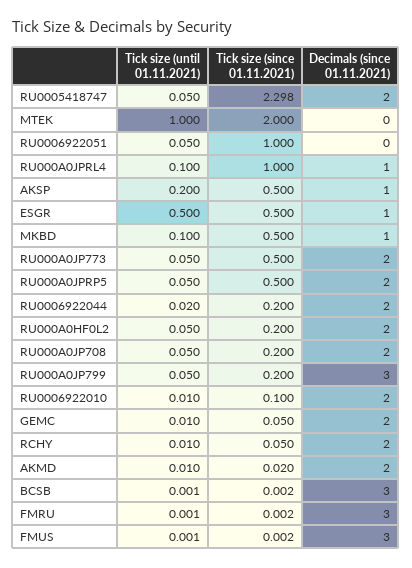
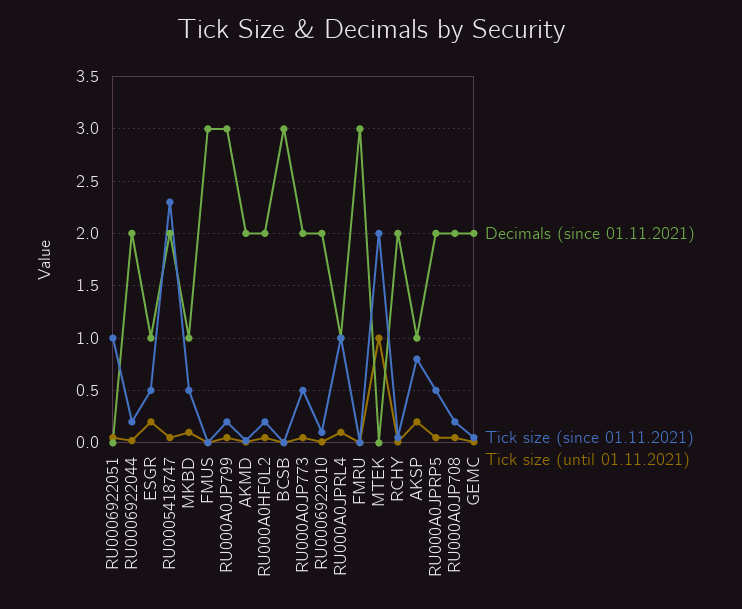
Tick size (since 01.11.2021), AKSP: 0.5 -> 0.8
Tick size (until 01.11.2021), ESGR: 0.5 -> 0.2

